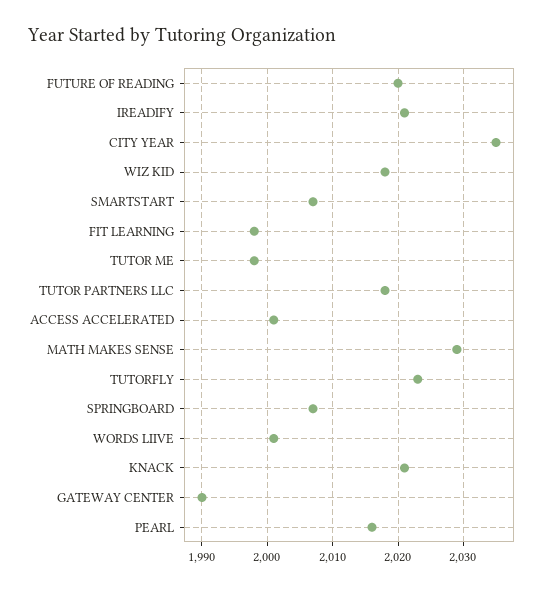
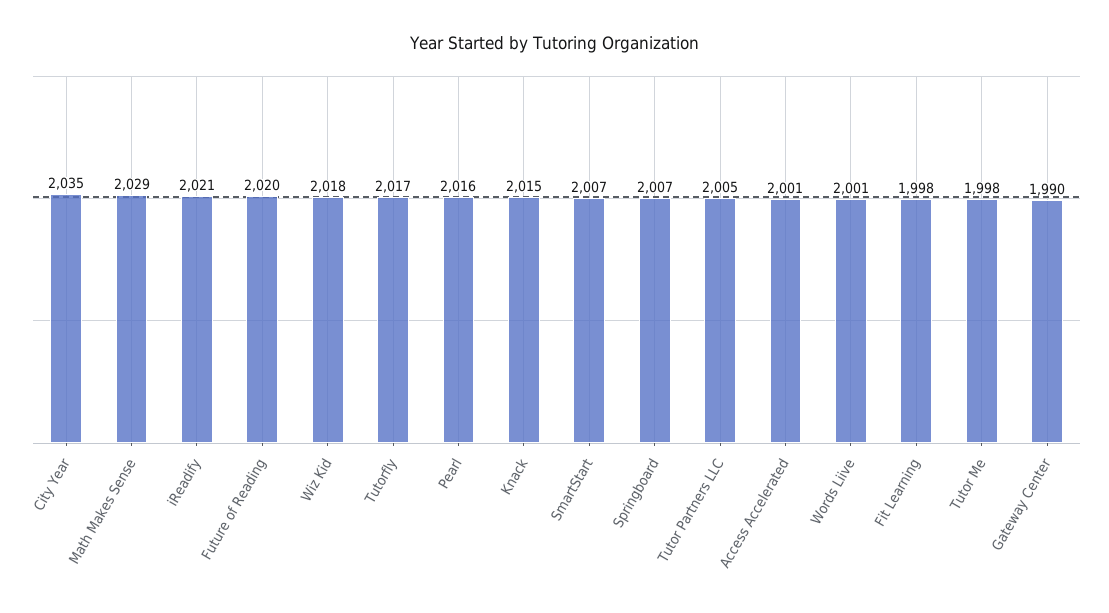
TUTOR PARTNERS LLC: 2018 -> 2005
TUTORFLY: 2023 -> 2017
KNACK: 2021 -> 2015

